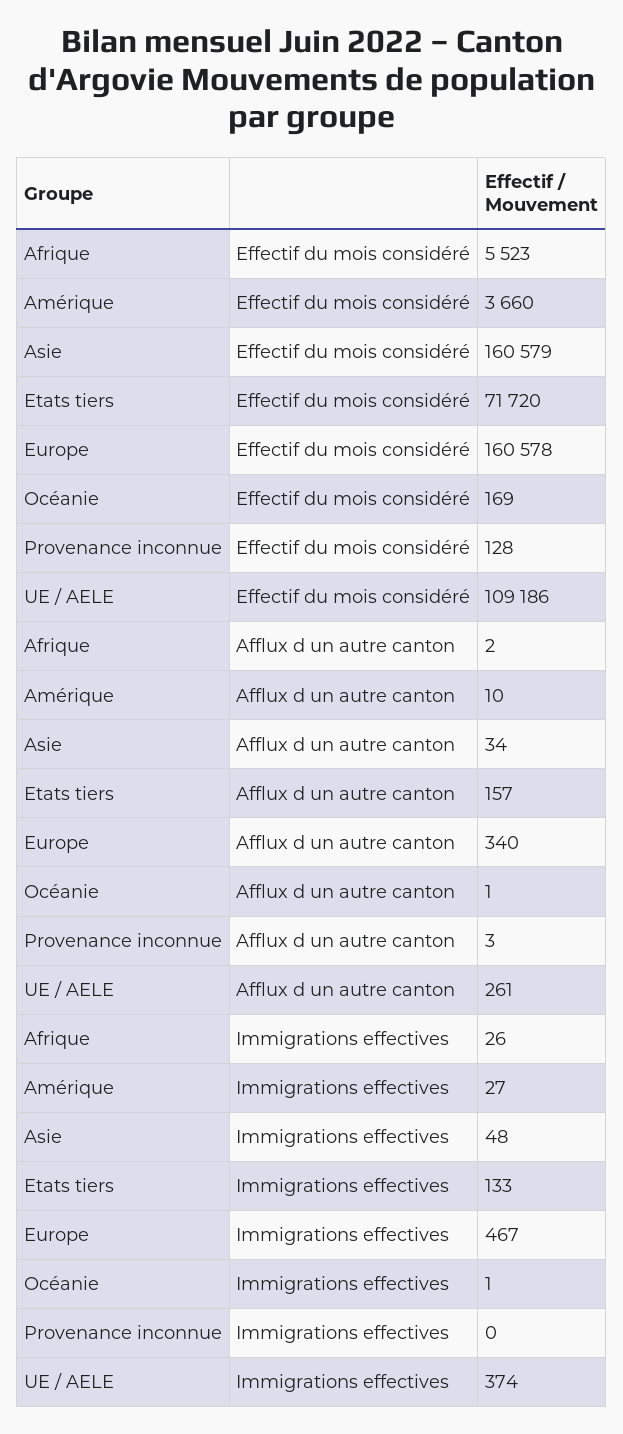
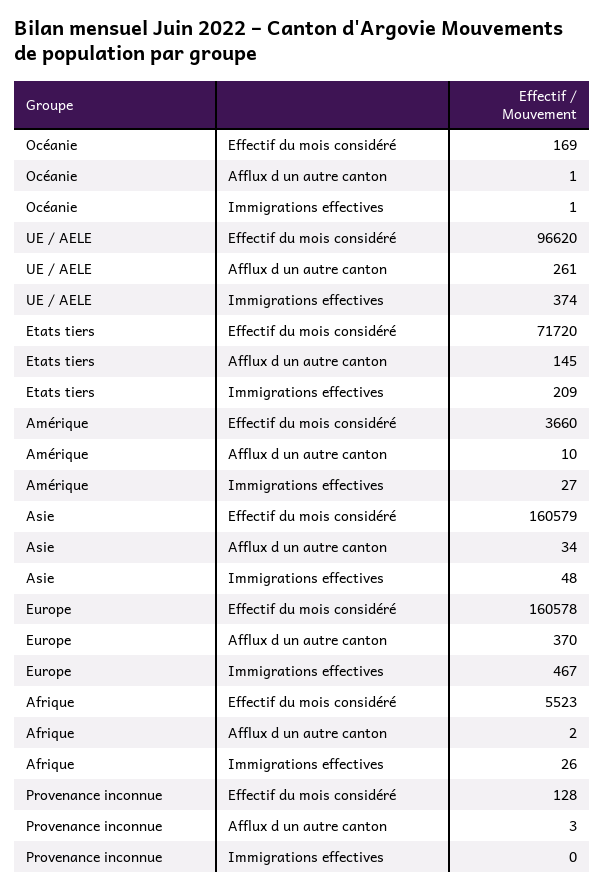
UE / AELE, Effectif du mois considéré: 109186 -> 96620
Etats tiers, Afflux d un autre canton: 157 -> 145
Europe, Afflux d un autre canton: 340 -> 370
Etats tiers, Immigrations effectives: 133 -> 209

